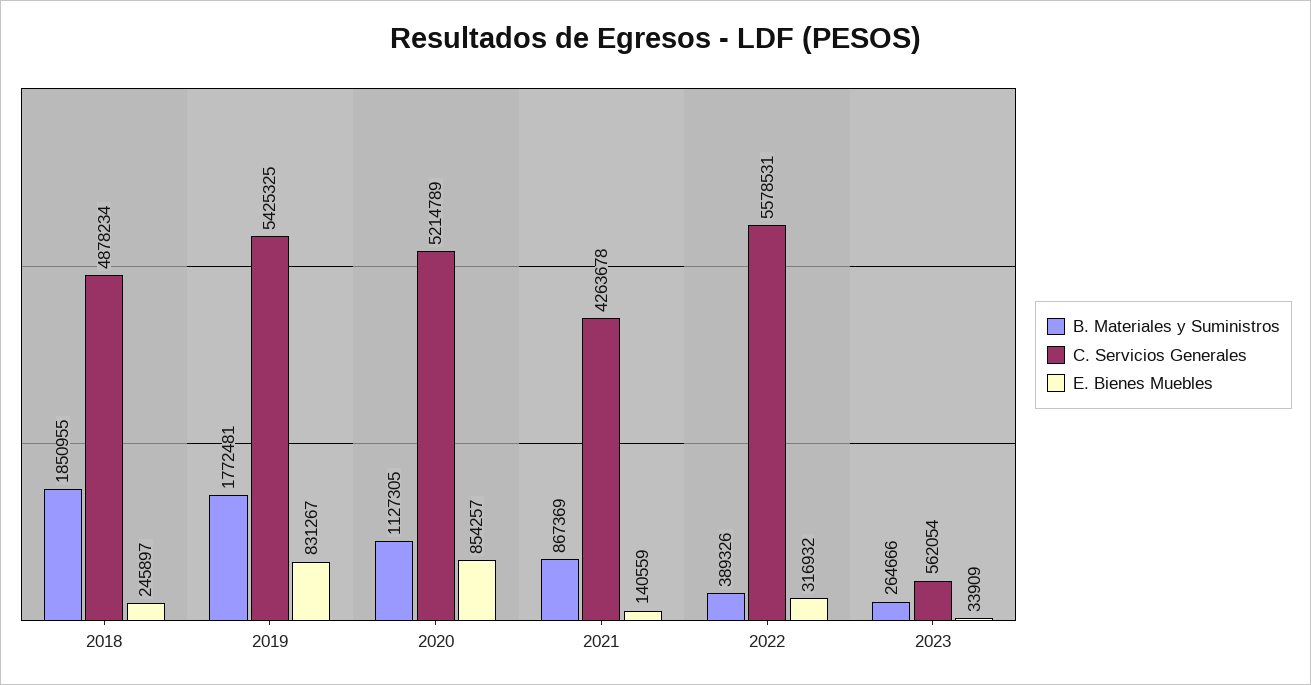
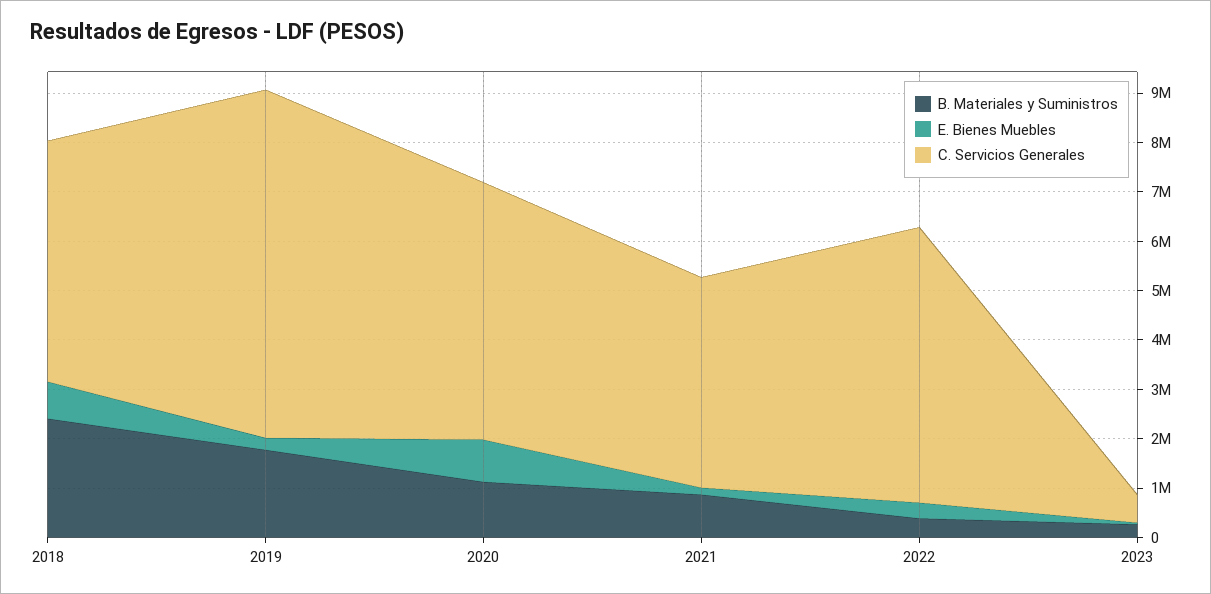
B. Materiales y Suministros, 2018: 1850955 -> 2400000
E. Bienes Muebles, 2018: 245897 -> 800000
C. Servicios Generales, 2019: 5425325 -> 7000000
E. Bienes Muebles, 2019: 831267 -> 200000

